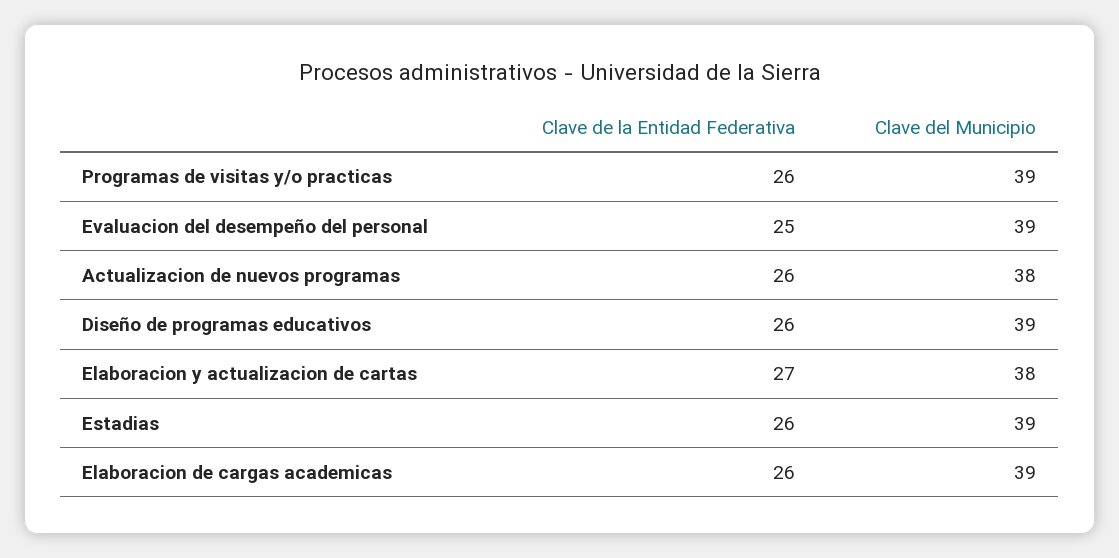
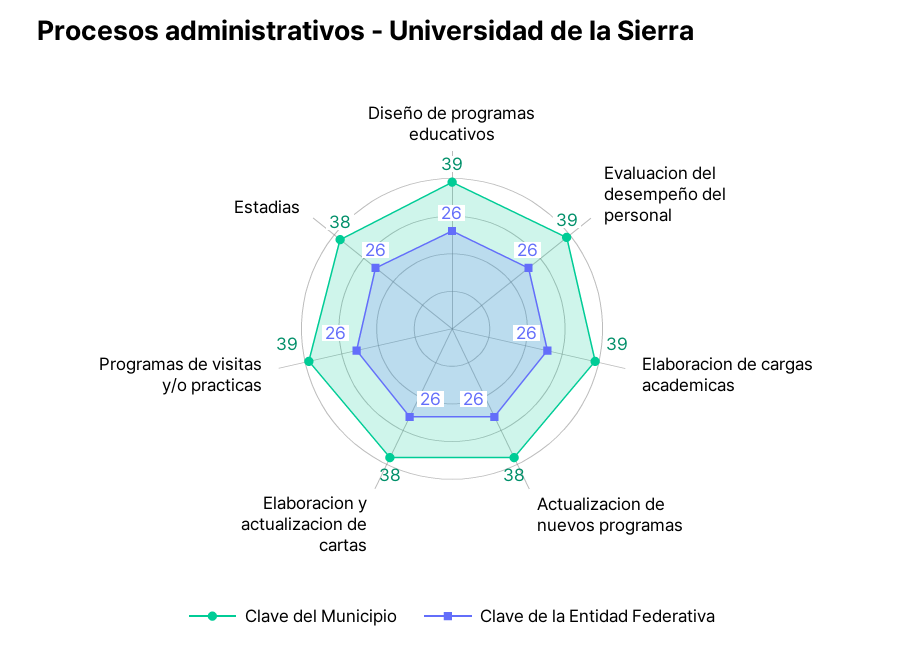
Clave de la Entidad Federativa, Evaluacion del desempeño del personal: 25 -> 26
Clave de la Entidad Federativa, Elaboracion y actualizacion de cartas: 27 -> 26
Clave del Municipio, Estadias: 39 -> 38

